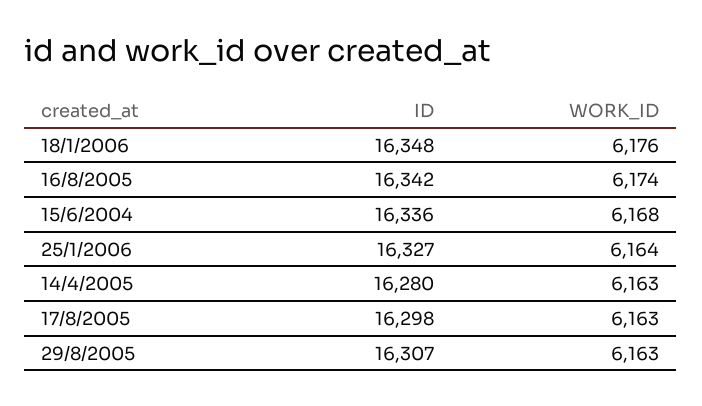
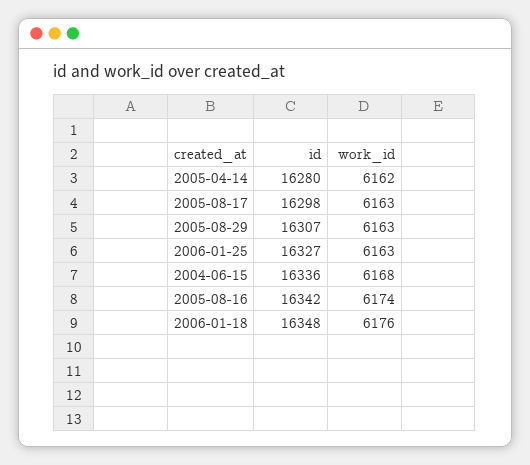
WORK_ID, 25/1/2006: 6164 -> 6163
WORK_ID, 14/4/2005: 6163 -> 6162

